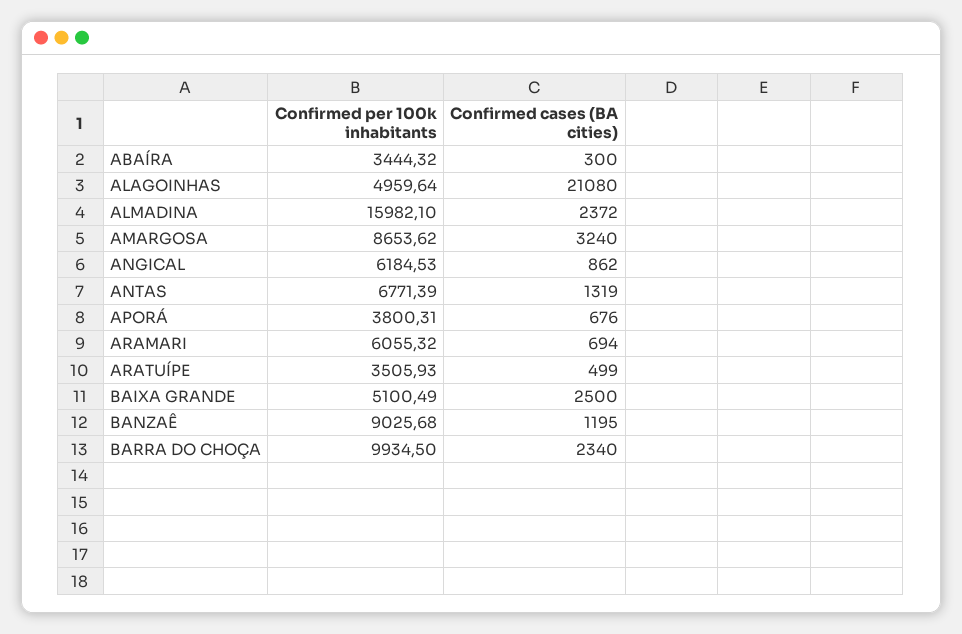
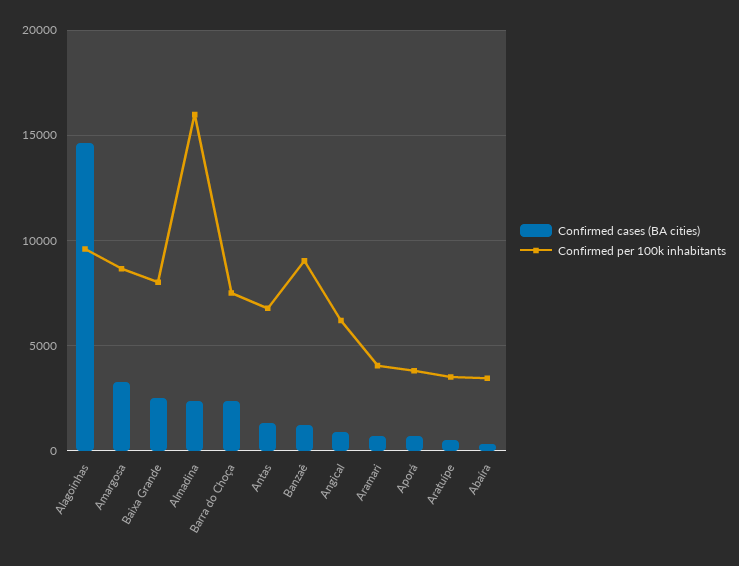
Confirmed per 100k inhabitants, ALAGOINHAS: 4959.64 -> 9500
Confirmed cases (BA cities), ALAGOINHAS: 21080 -> 14500
Confirmed per 100k inhabitants, ARAMARI: 6055.32 -> 4000
Confirmed per 100k inhabitants, BAIXA GRANDE: 5100.49 -> 8000
Confirmed per 100k inhabitants, BARRA DO CHOÇA: 9934.5 -> 7500

